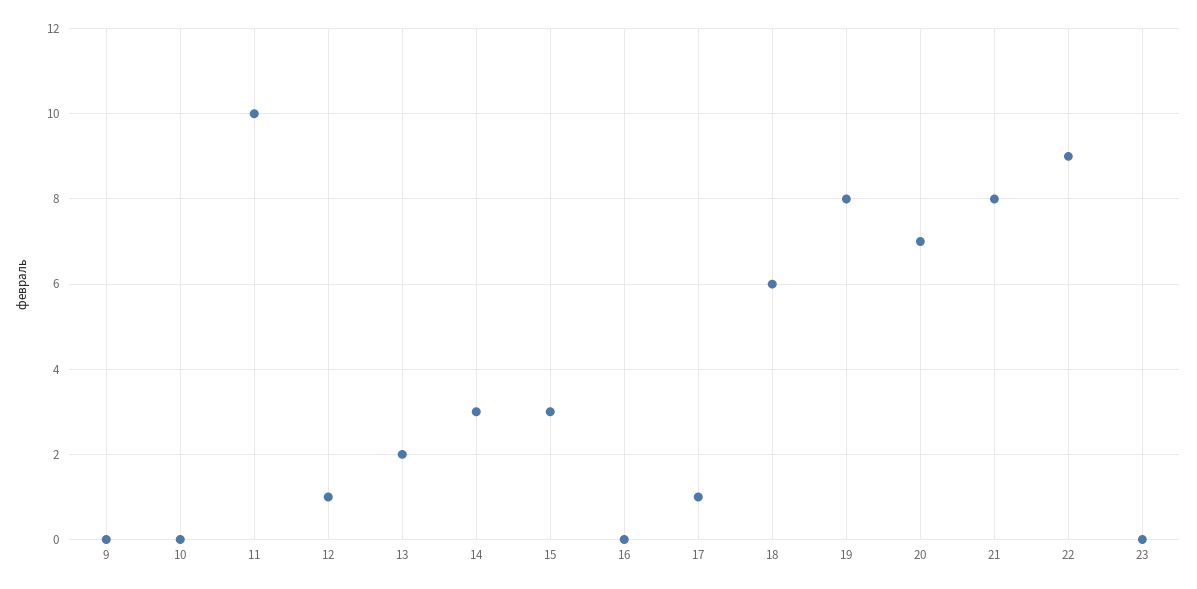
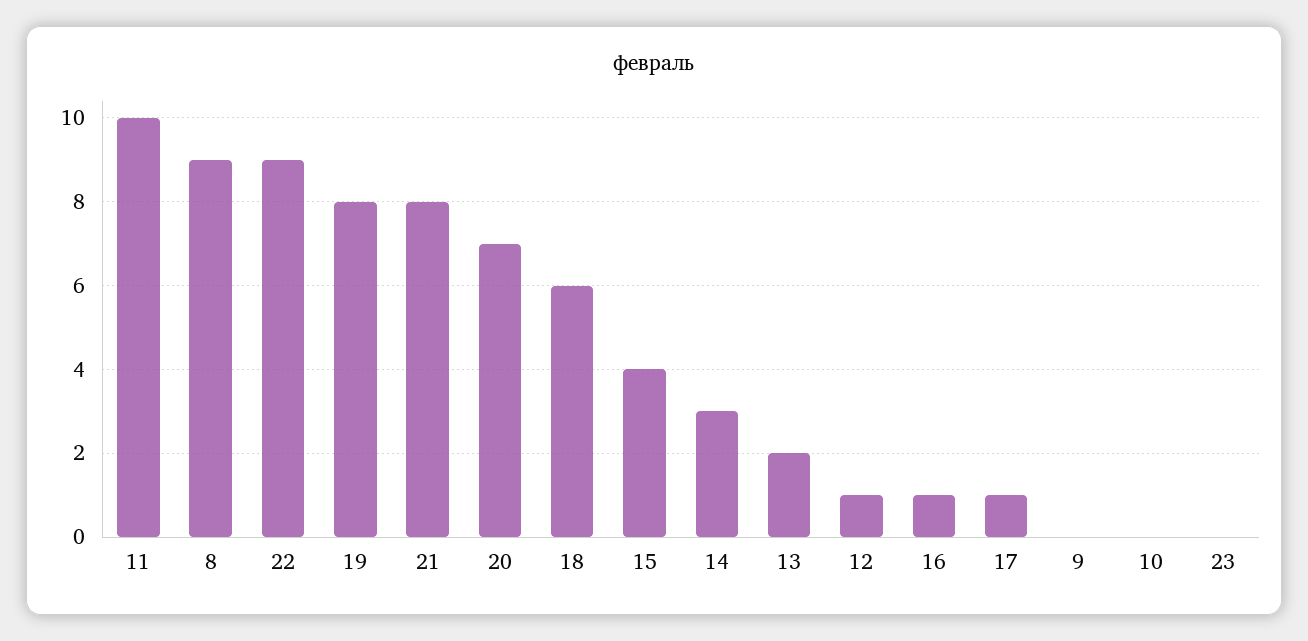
15: 3 -> 4
16: 0 -> 1
8: none -> 9

